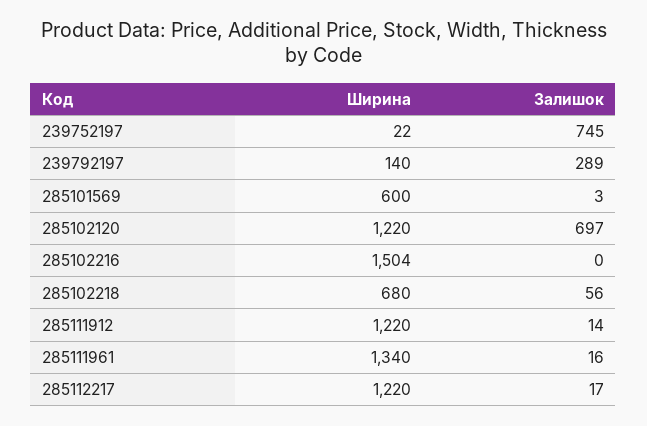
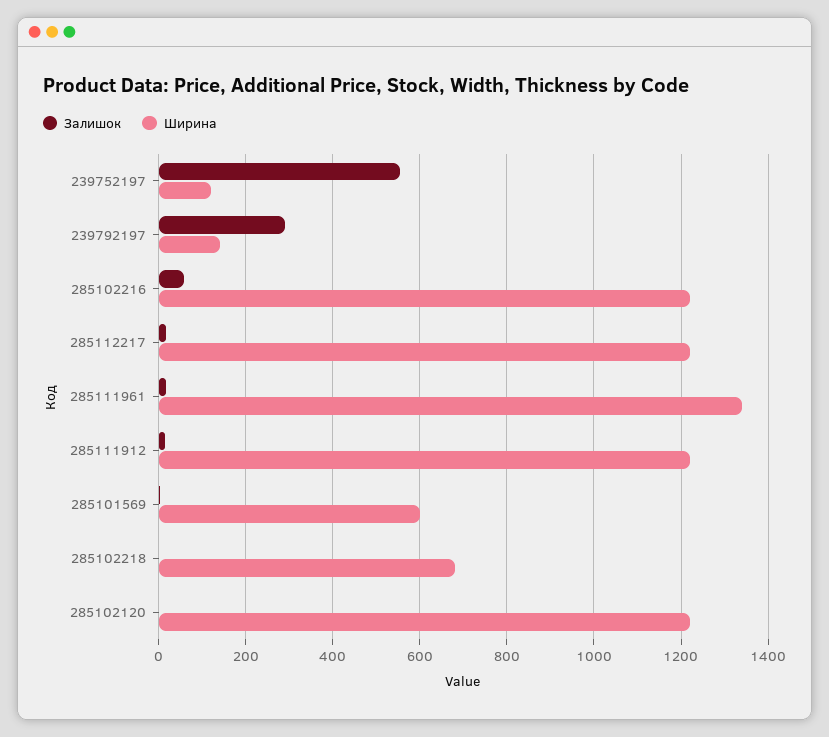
Ширина, 239752197: 22 -> 120
Залишок, 239752197: 745 -> 560
Залишок, 285102120: 697 -> 0
Ширина, 285102216: 1504 -> 1220
Залишок, 285102216: 0 -> 60
Залишок, 285102218: 56 -> 0

